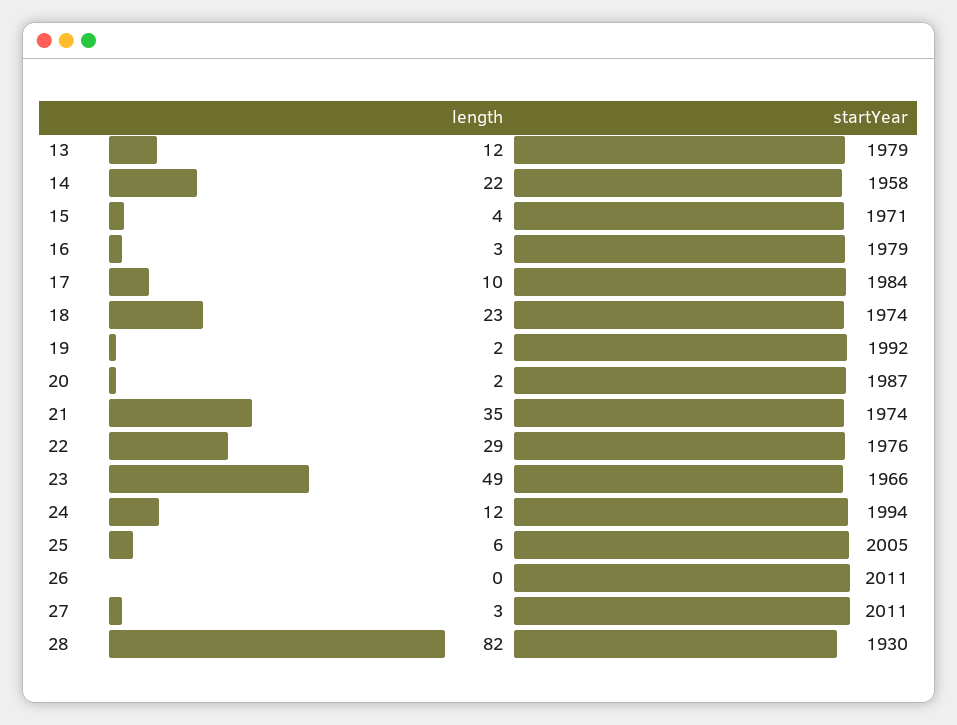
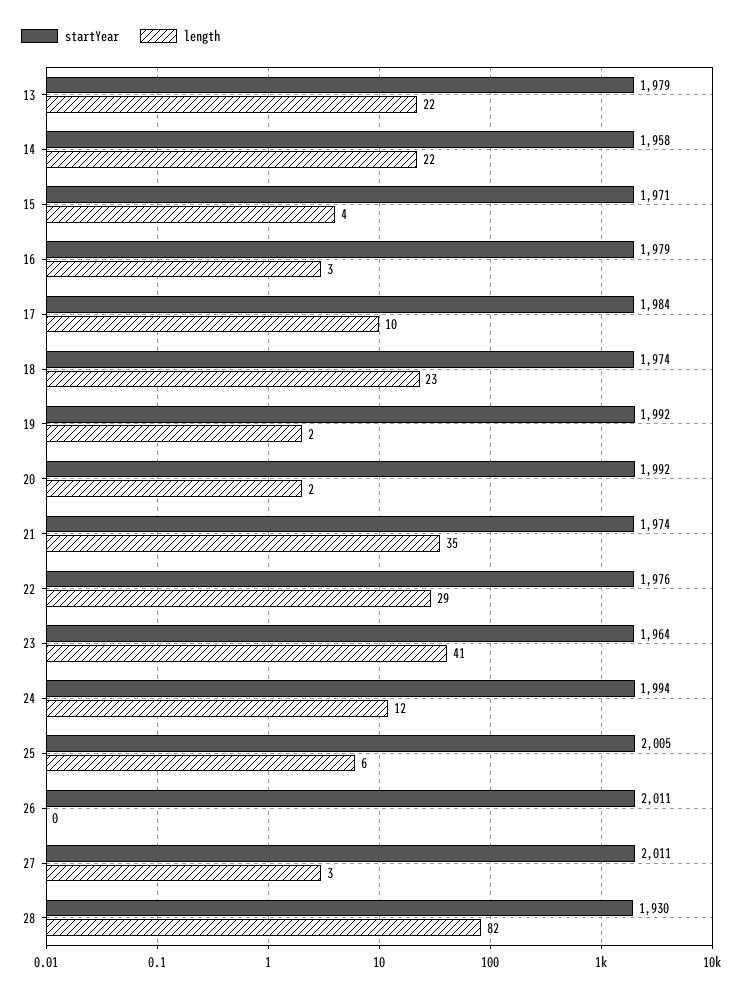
length, 13: 12 -> 22
startYear, 20: 1987 -> 1992
length, 23: 49 -> 41
startYear, 23: 1966 -> 1964

